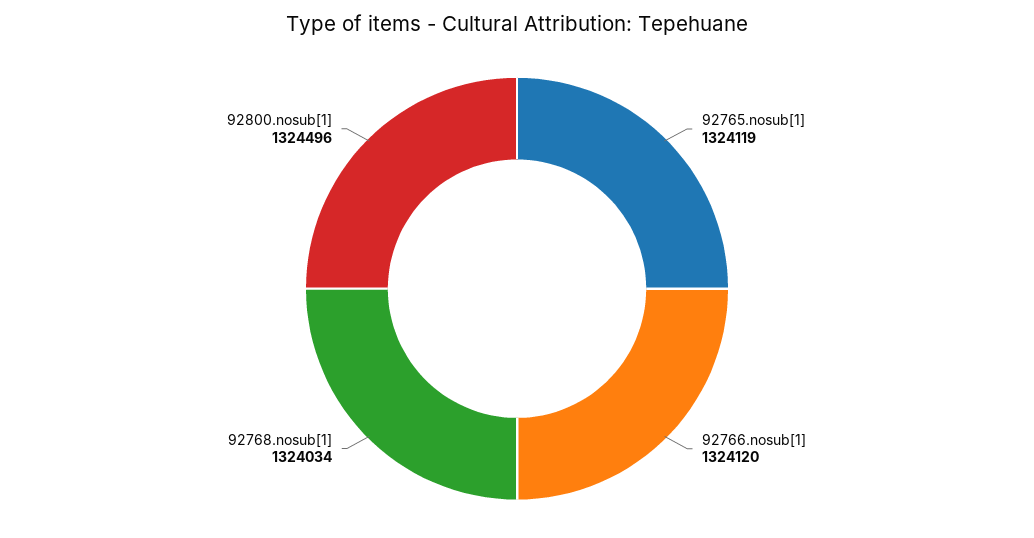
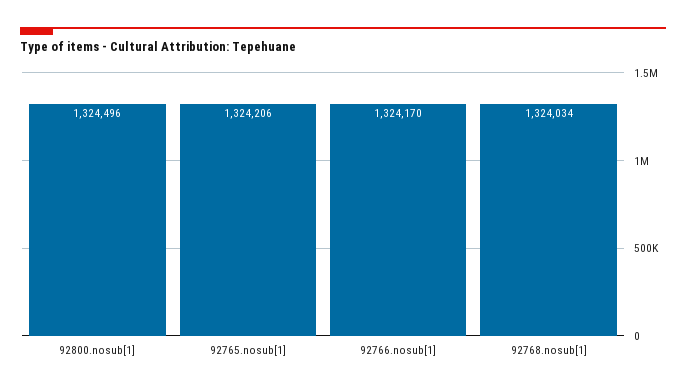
92765.nosub[1]: 1324119 -> 1324206
92766.nosub[1]: 1324120 -> 1324170

